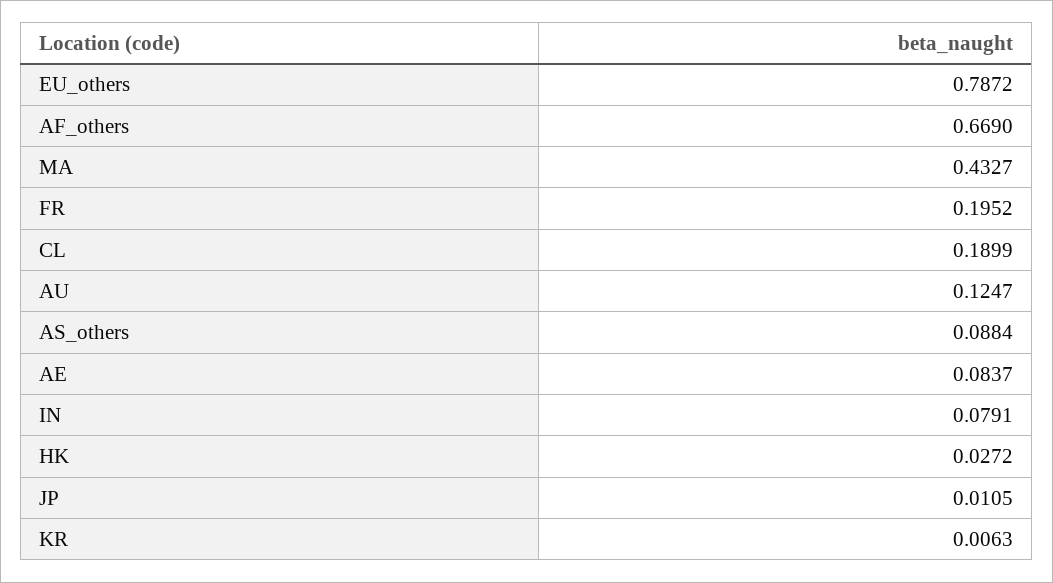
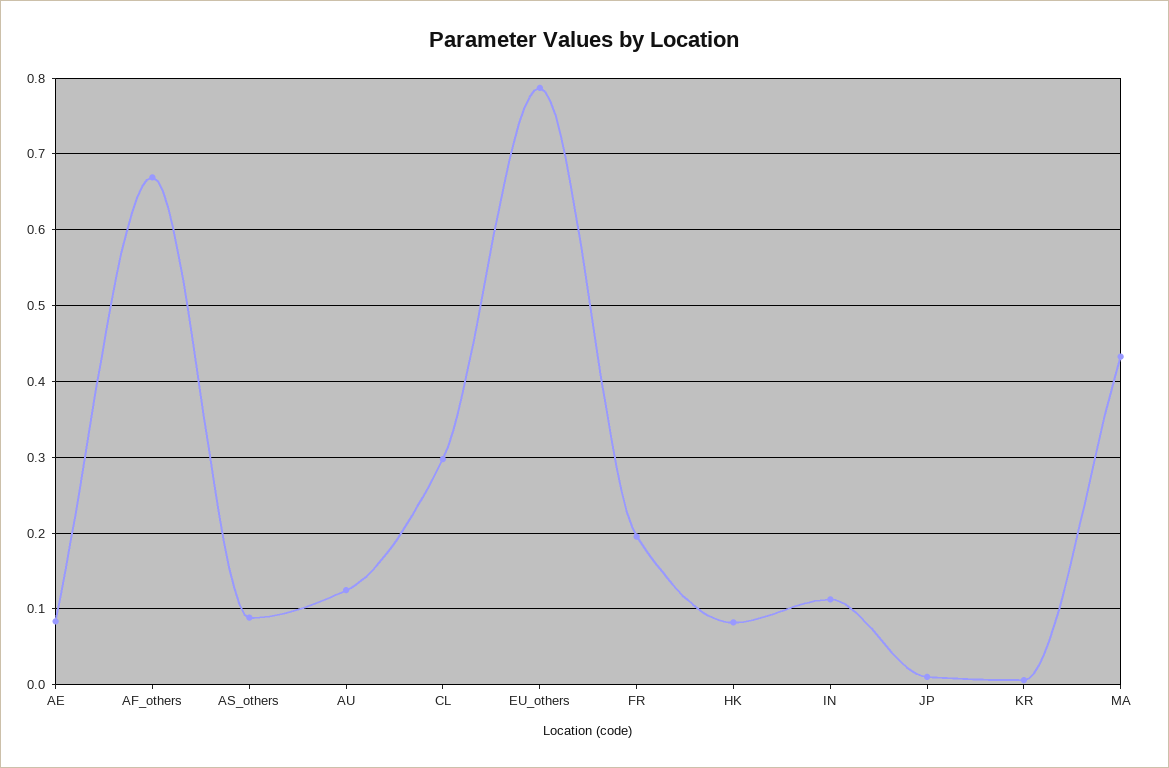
CL: 0.1899 -> 0.3
IN: 0.0791 -> 0.11
HK: 0.0272 -> 0.08

